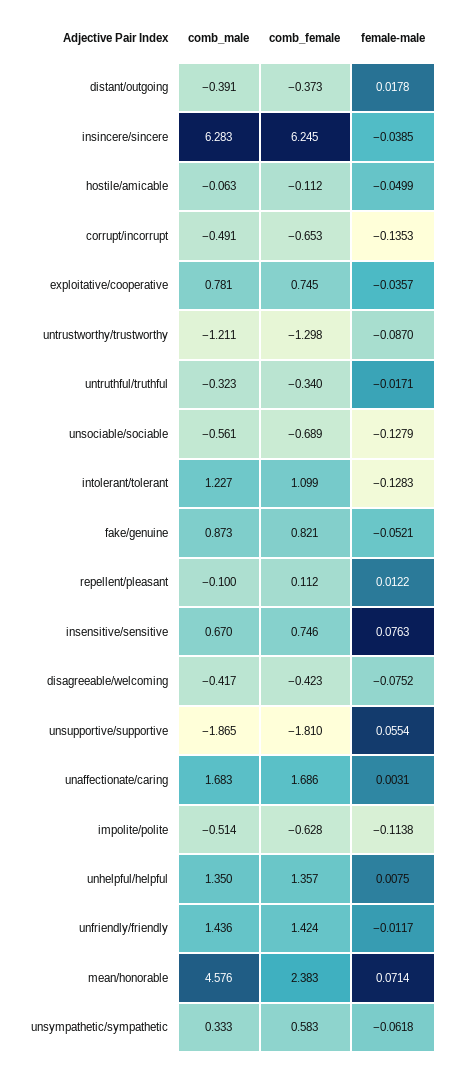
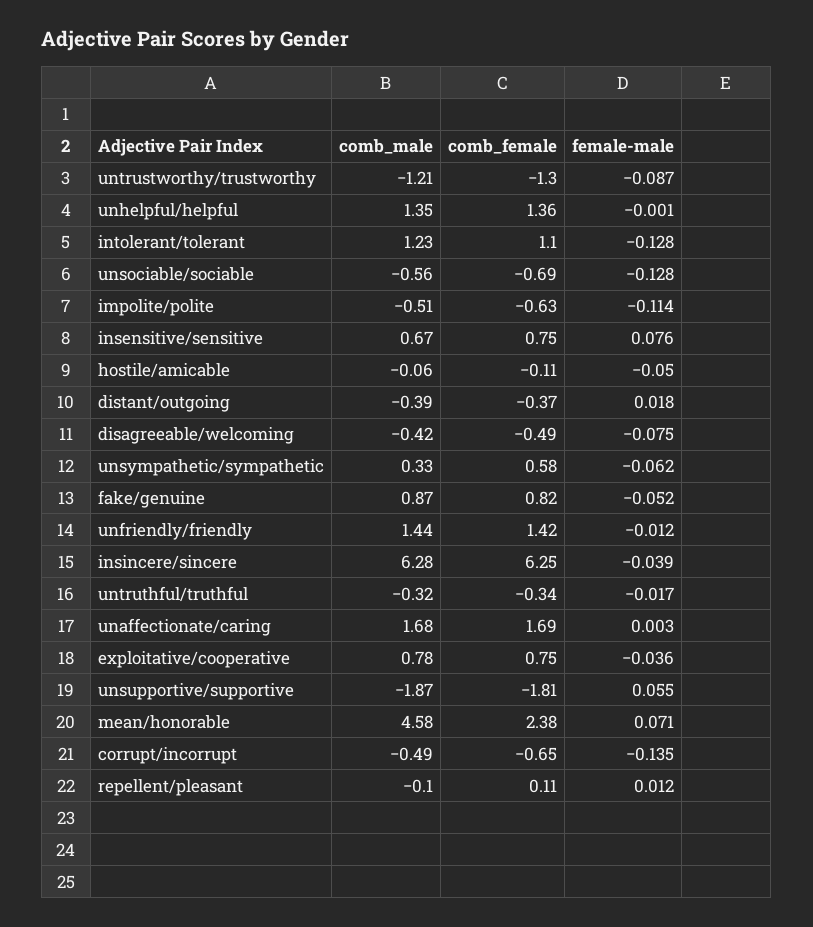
comb_female, disagreeable/welcoming: -0.423 -> -0.49
female-male, unhelpful/helpful: 0.0075 -> -0.001

